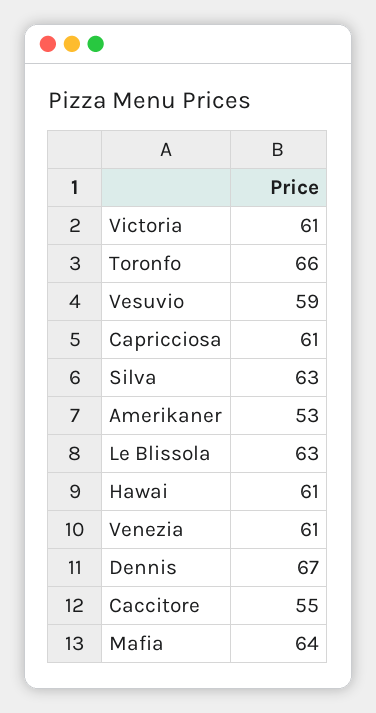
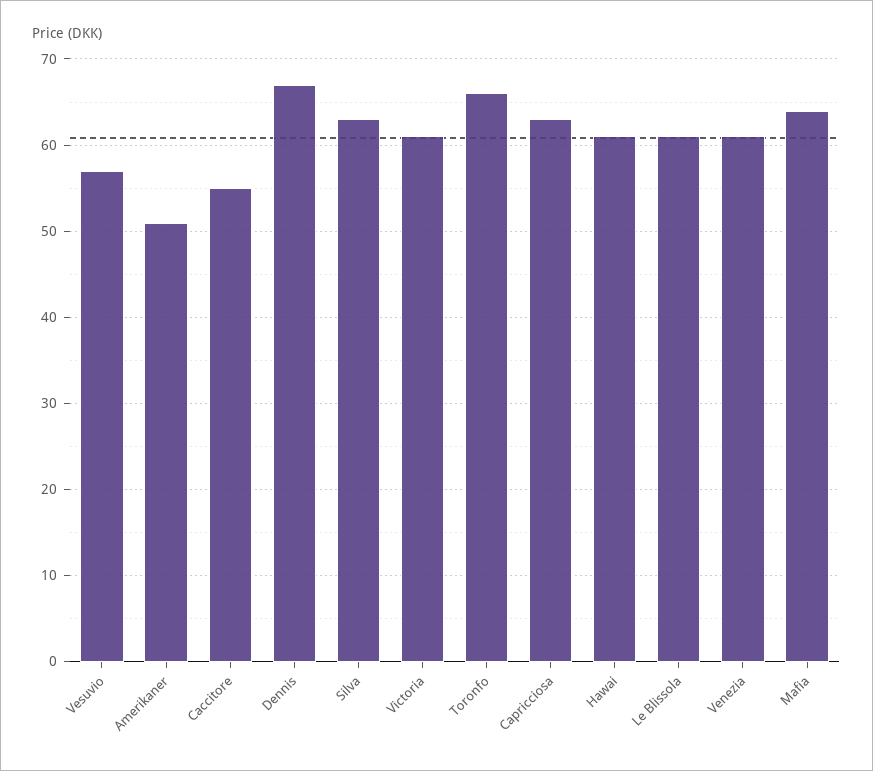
Vesuvio: 59 -> 57
Capricciosa: 61 -> 63
Amerikaner: 53 -> 51
Le Blissola: 63 -> 61

